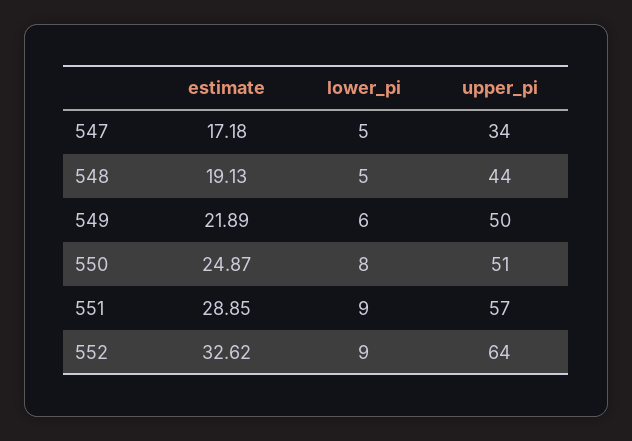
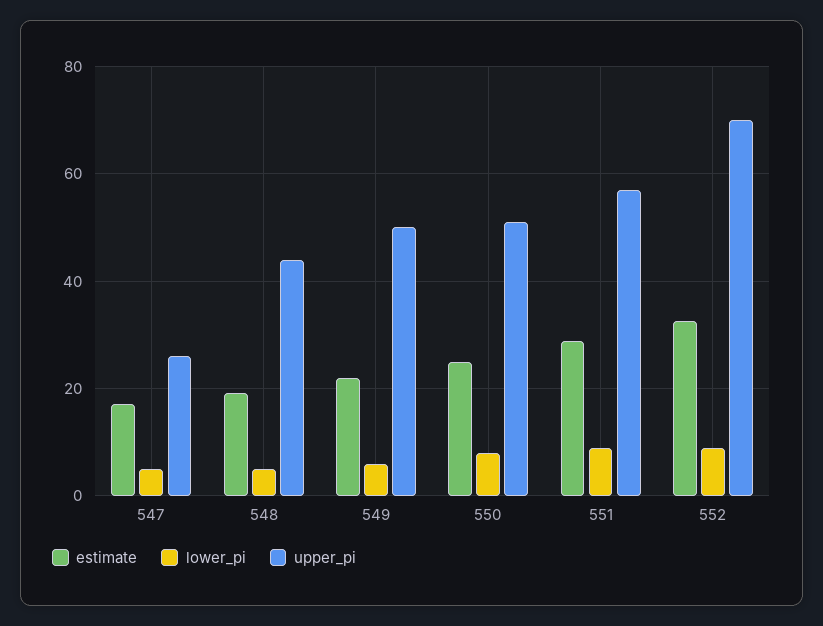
upper_pi, 547: 34 -> 26
upper_pi, 552: 64 -> 70

